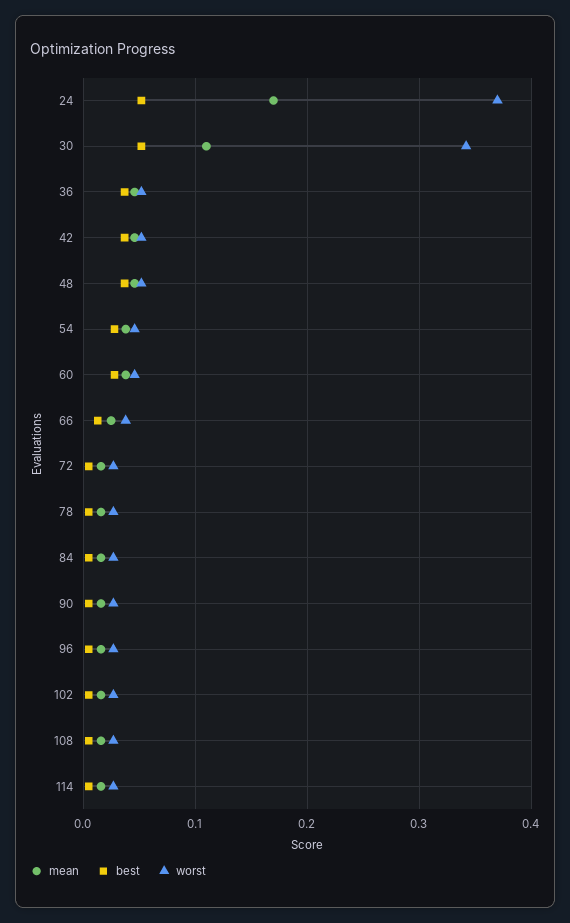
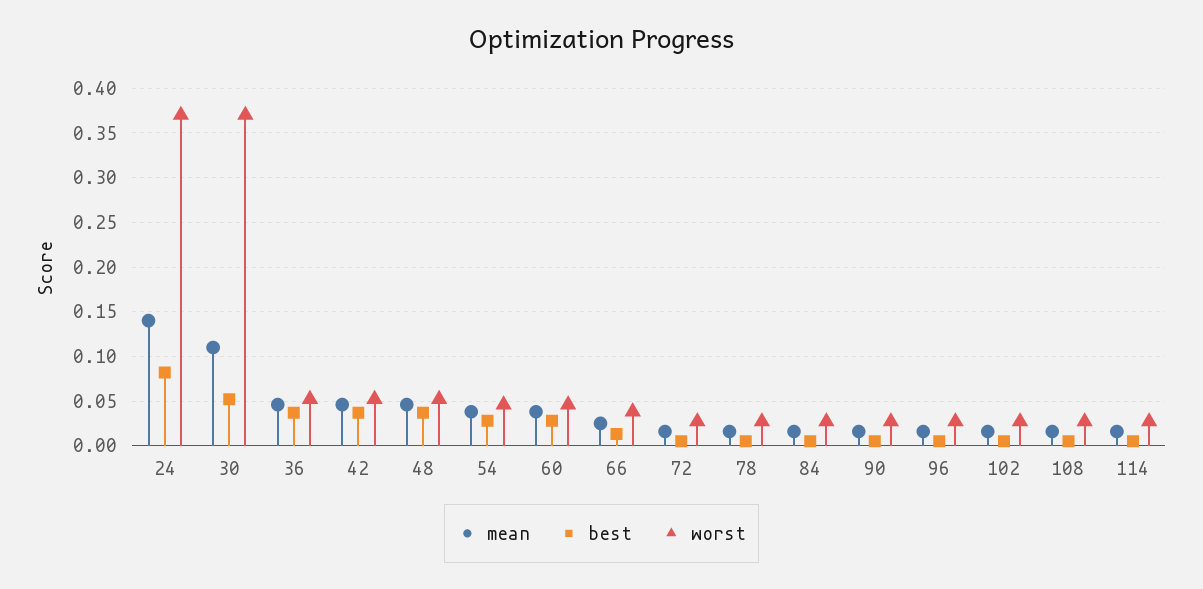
mean, 24: 0.17 -> 0.14
best, 24: 0.05 -> 0.08
worst, 30: 0.34 -> 0.37

